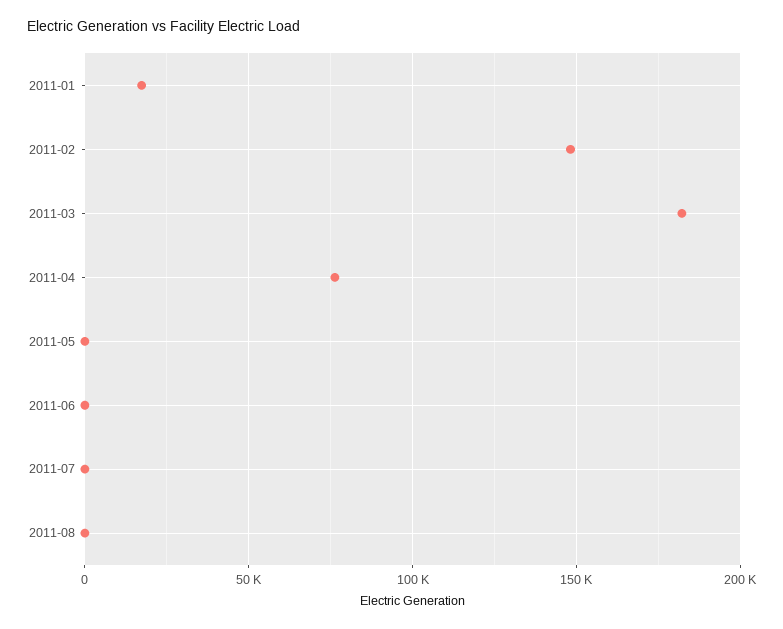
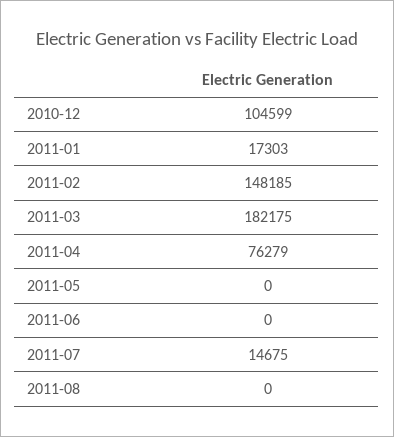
2011-07: 0 -> 14675
2010-12: none -> 104599

